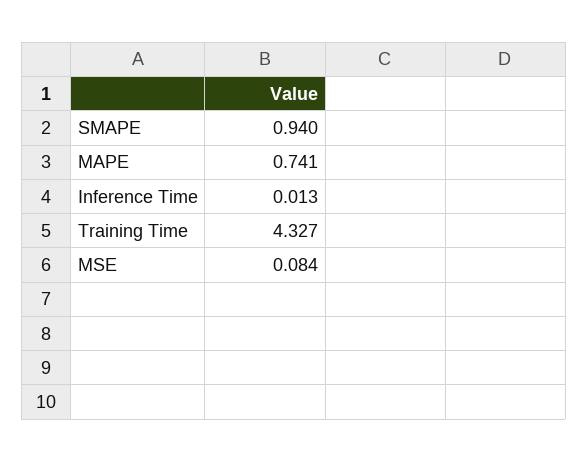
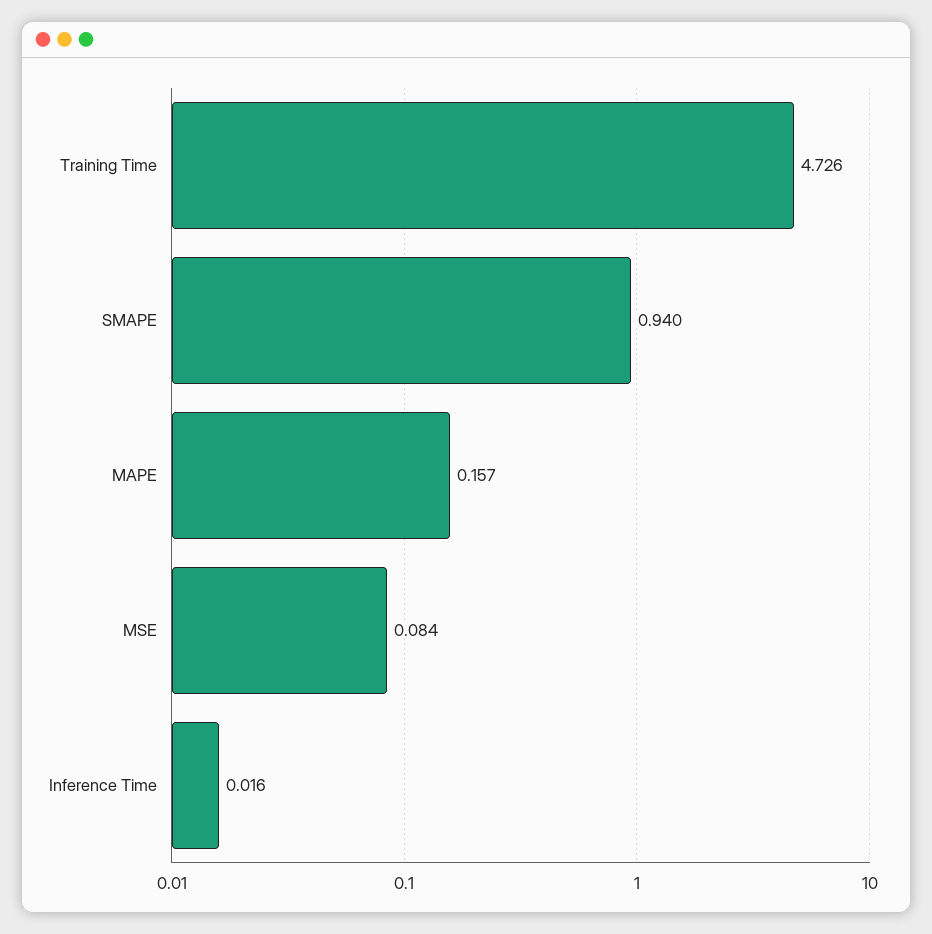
MAPE: 0.741 -> 0.157
Inference Time: 0.013 -> 0.016
Training Time: 4.327 -> 4.726

